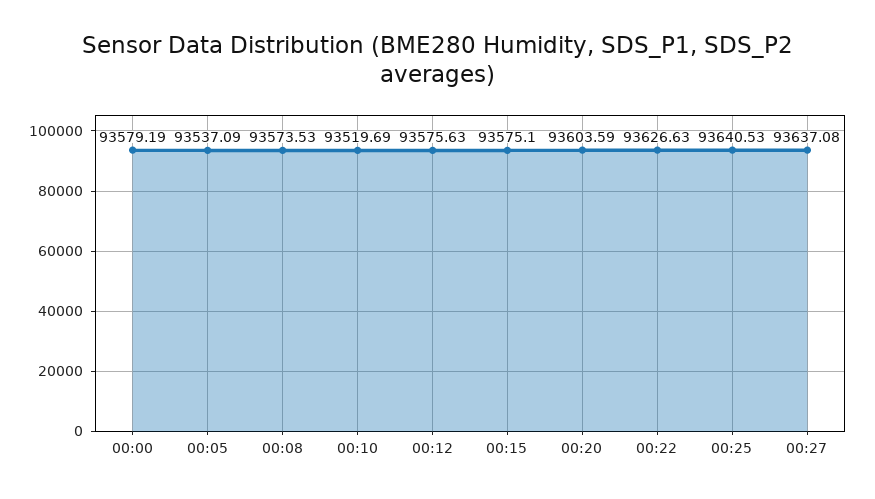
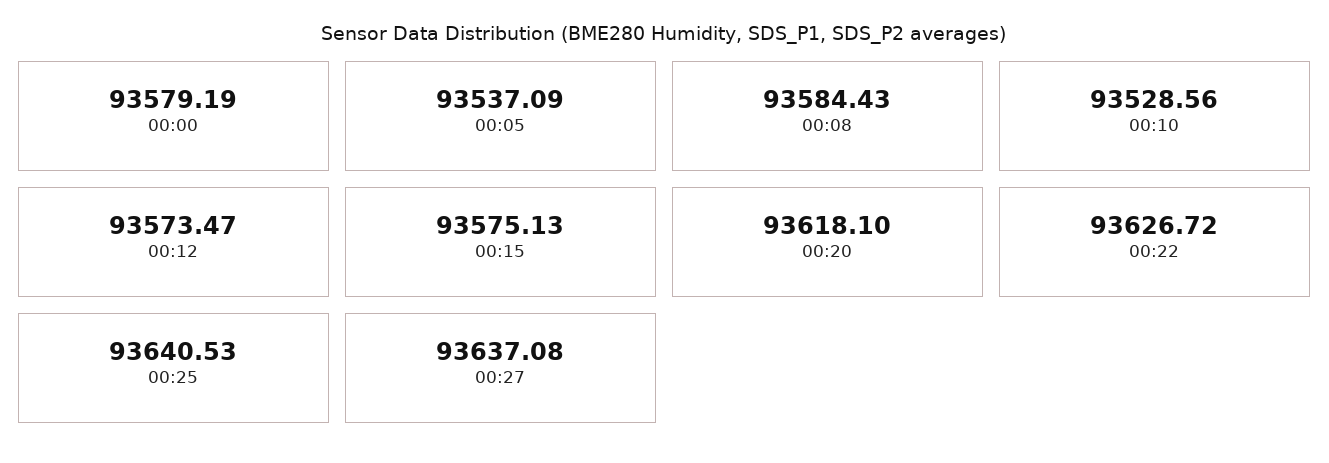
00:08: 93573.53 -> 93584.43
00:10: 93519.69 -> 93528.56
00:12: 93575.63 -> 93573.47
00:15: 93575.1 -> 93575.13
00:20: 93603.59 -> 93618.1
00:22: 93626.63 -> 93626.72

